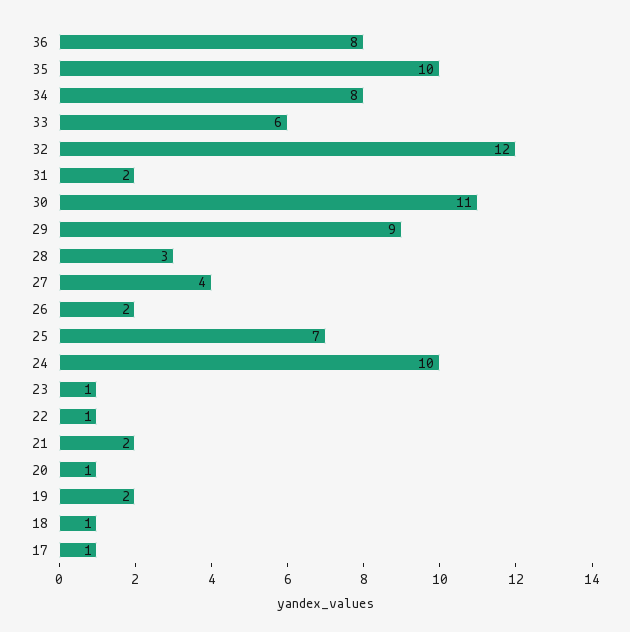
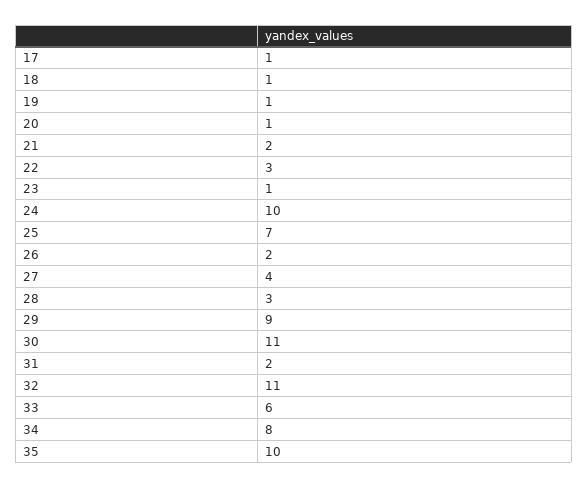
36: 8 -> none
32: 12 -> 11
22: 1 -> 3
19: 2 -> 1

